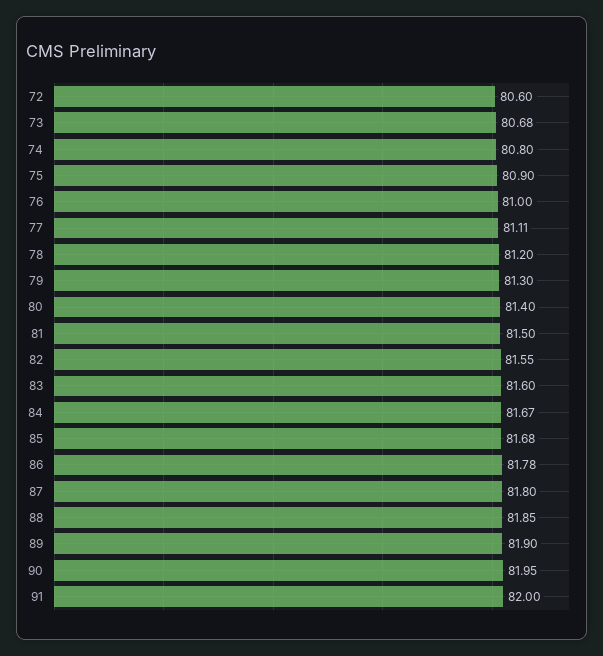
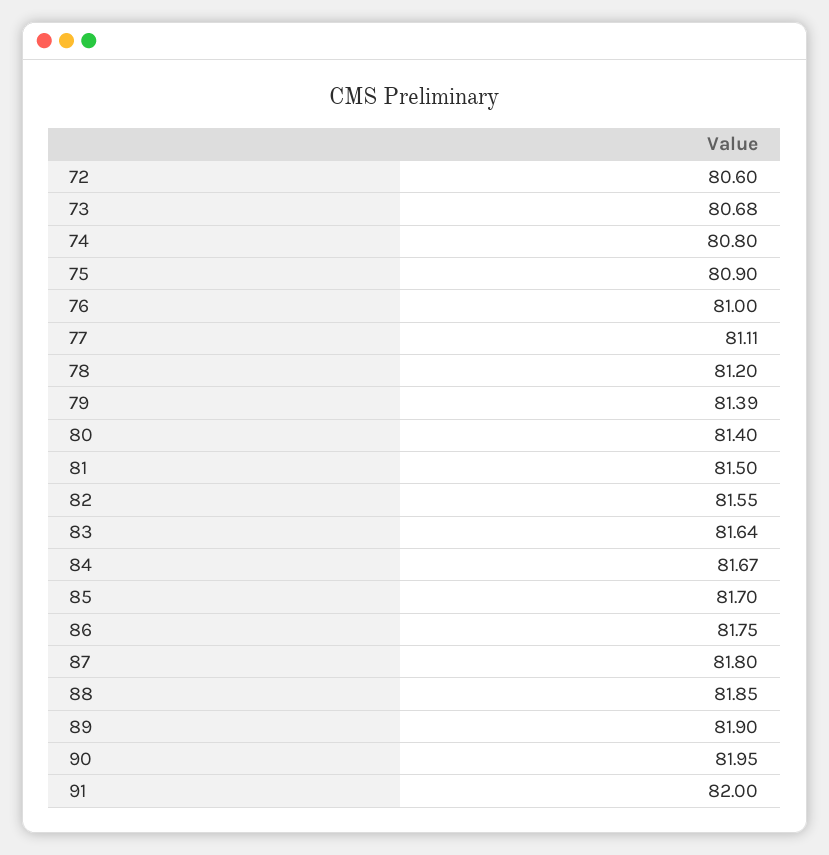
79: 81.3 -> 81.39
83: 81.6 -> 81.64
85: 81.68 -> 81.7
86: 81.78 -> 81.75

